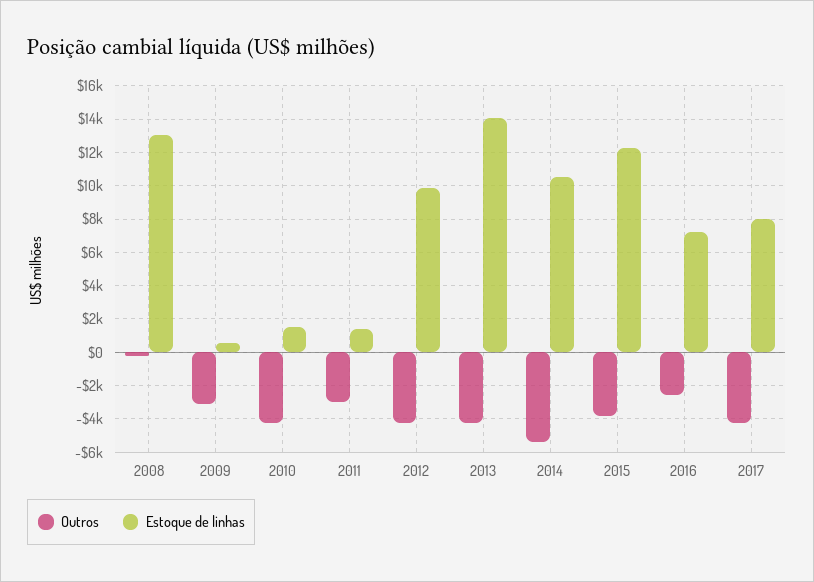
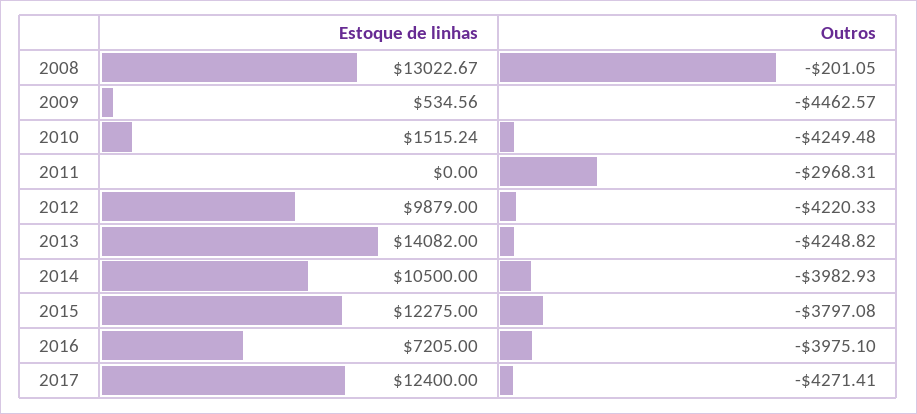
Outros, 2009: -3000 -> -4462.57
Estoque de linhas, 2011: 1500 -> 0
Outros, 2014: -5500 -> -3982.93
Outros, 2016: -2500 -> -3975.1
Estoque de linhas, 2017: 8000 -> 12400

